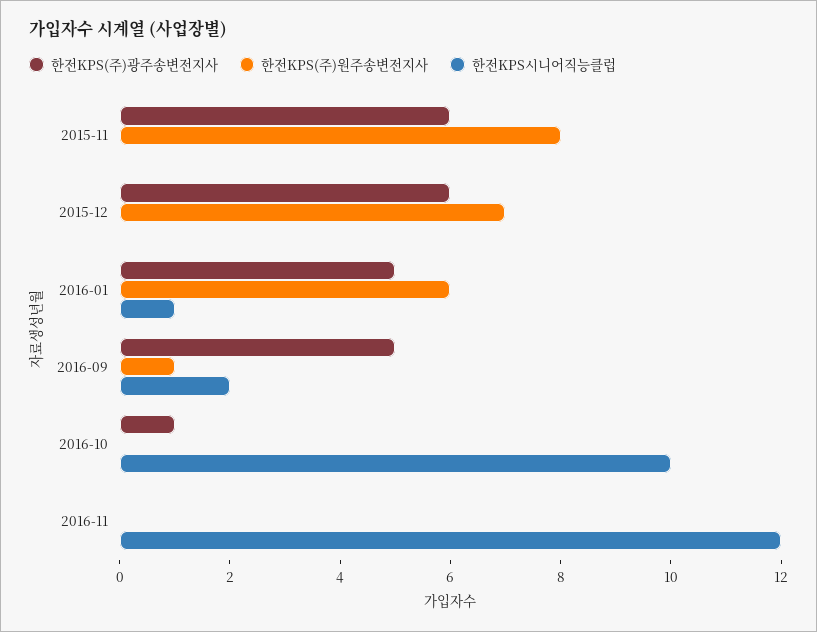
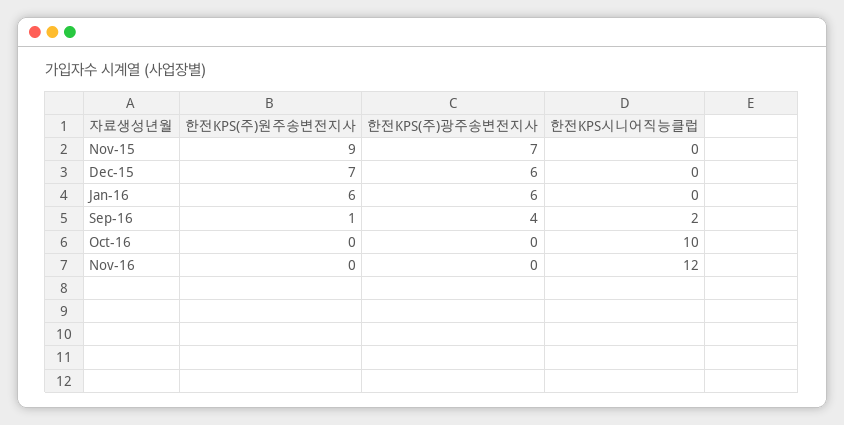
한전KPS(주)광주송변전지사, 2015-11: 6 -> 7
한전KPS(주)원주송변전지사, 2015-11: 8 -> 9
한전KPS(주)광주송변전지사, 2016-01: 5 -> 6
한전KPS시니어직능클럽, 2016-01: 1 -> 0
한전KPS(주)광주송변전지사, 2016-09: 5 -> 4
한전KPS(주)광주송변전지사, 2016-10: 1 -> 0

